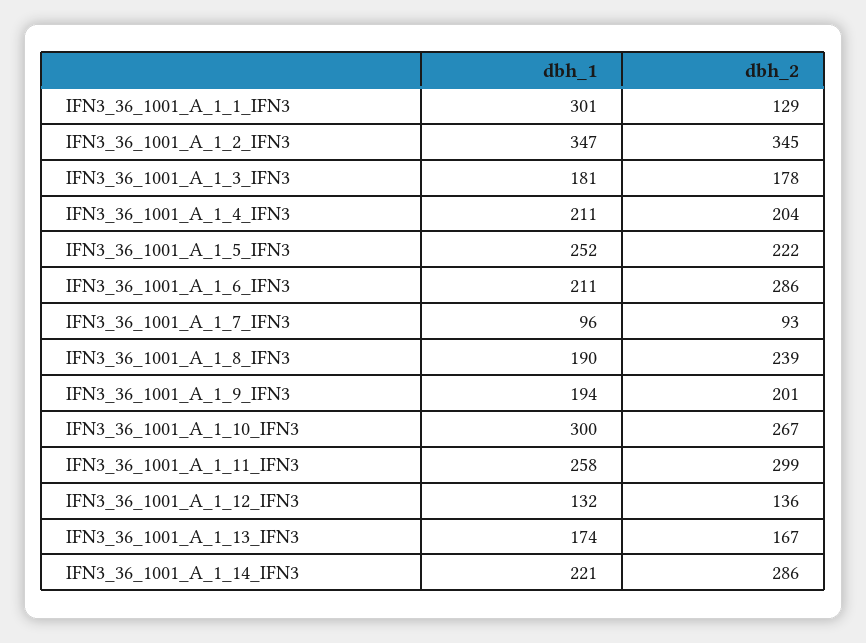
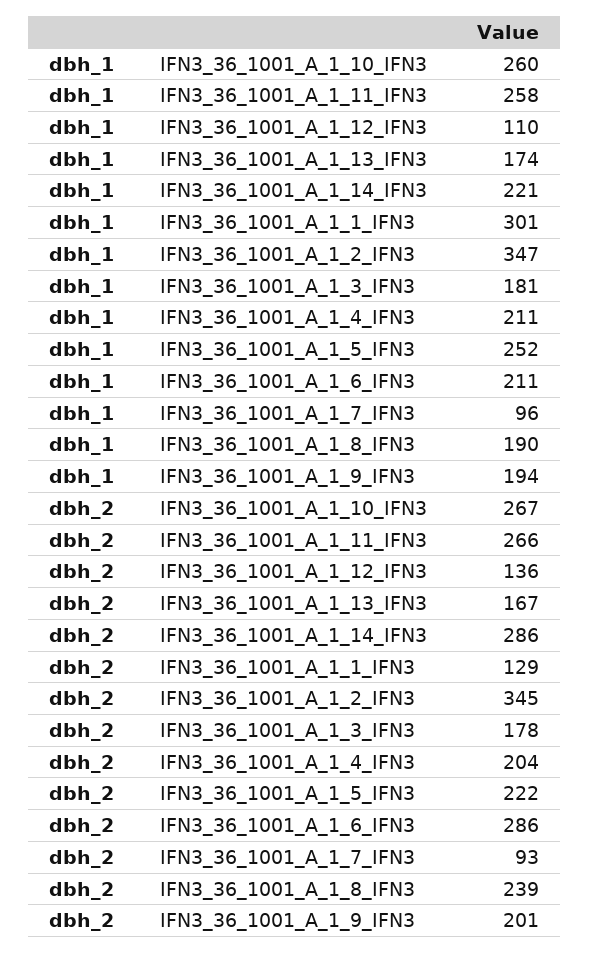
dbh_1, IFN3_36_1001_A_1_10_IFN3: 300 -> 260
dbh_2, IFN3_36_1001_A_1_11_IFN3: 299 -> 266
dbh_1, IFN3_36_1001_A_1_12_IFN3: 132 -> 110

